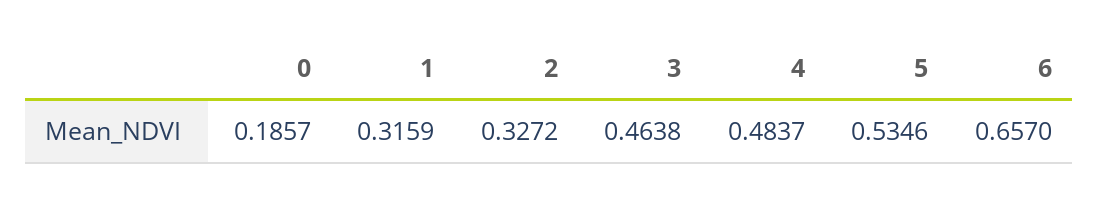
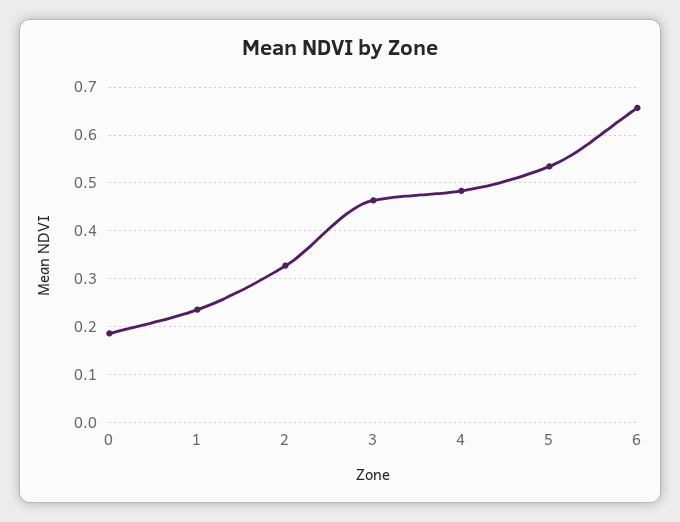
1: 0.3159 -> 0.24

